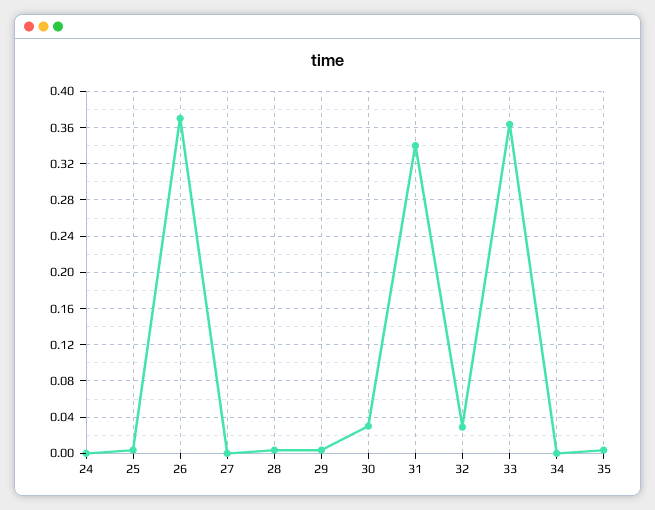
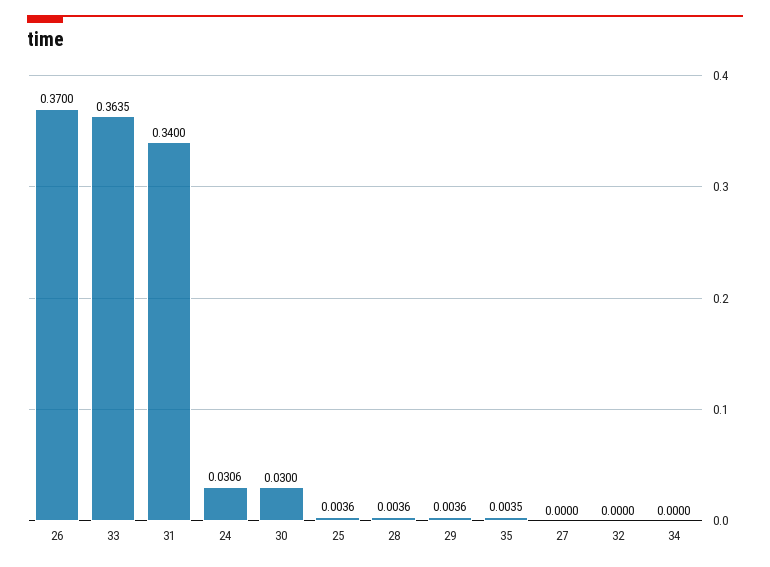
24: 0 -> 0.0306
32: 0.03 -> 0

